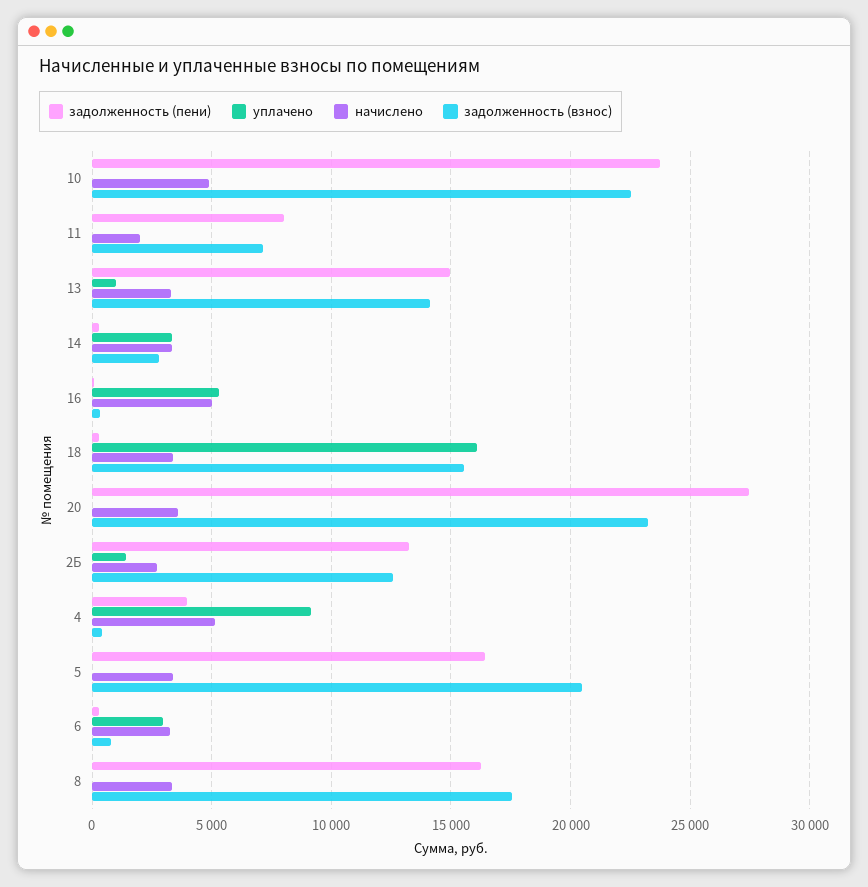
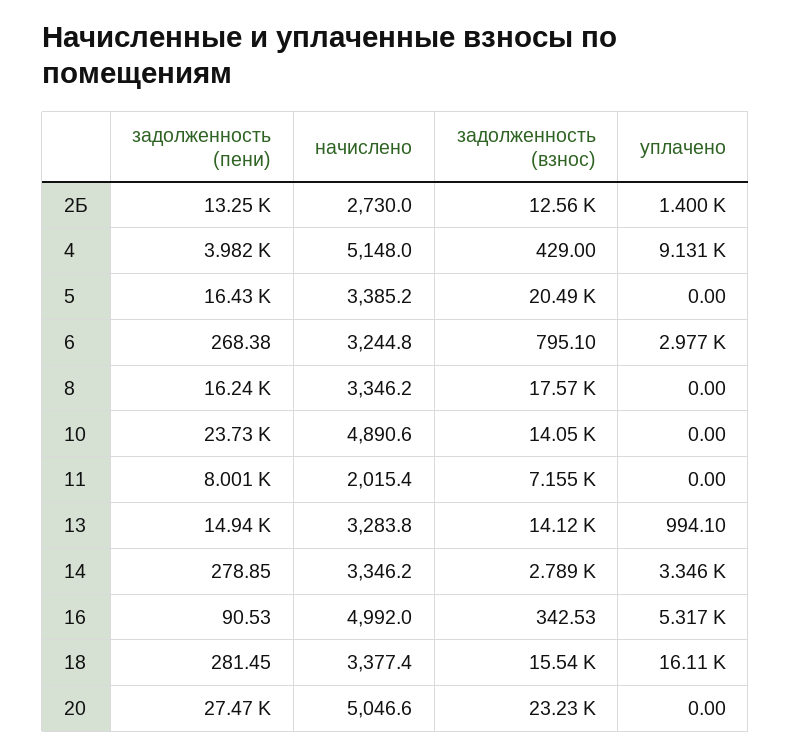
задолженность (взнос), 10: 22500 -> 14050
начислено, 20: 3500 -> 5046.6

